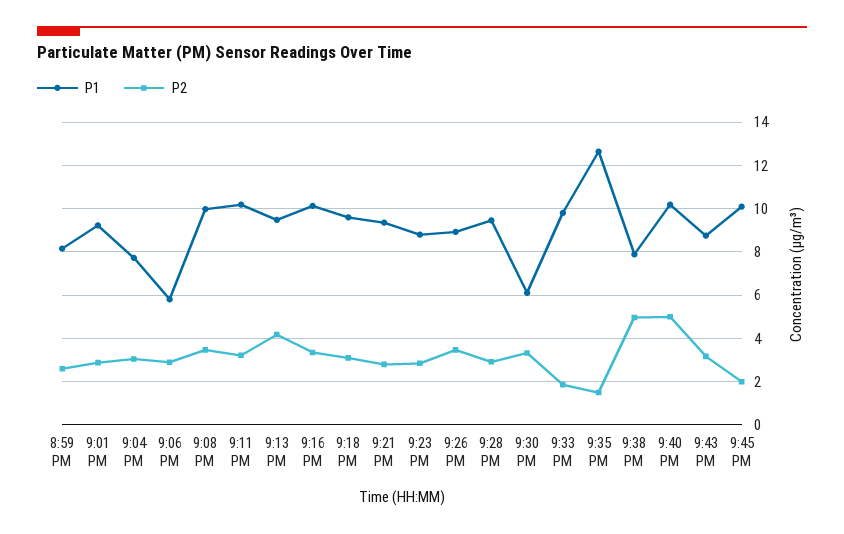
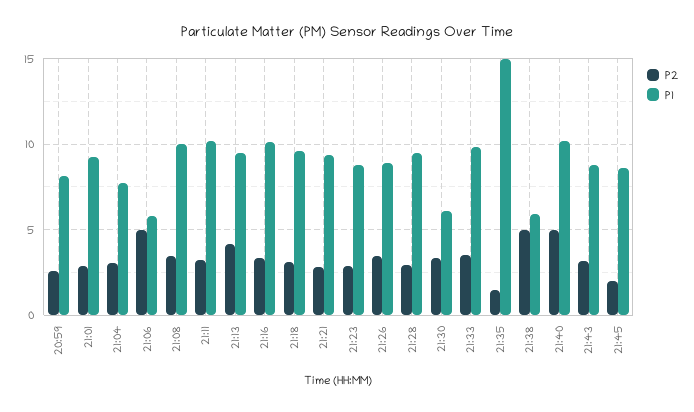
P2, 9:06 PM: 3 -> 5
P2, 9:33 PM: 2 -> 3.5
P1, 9:35 PM: 12.5 -> 15
P1, 9:38 PM: 8 -> 6
P1, 9:45 PM: 10 -> 8.5

